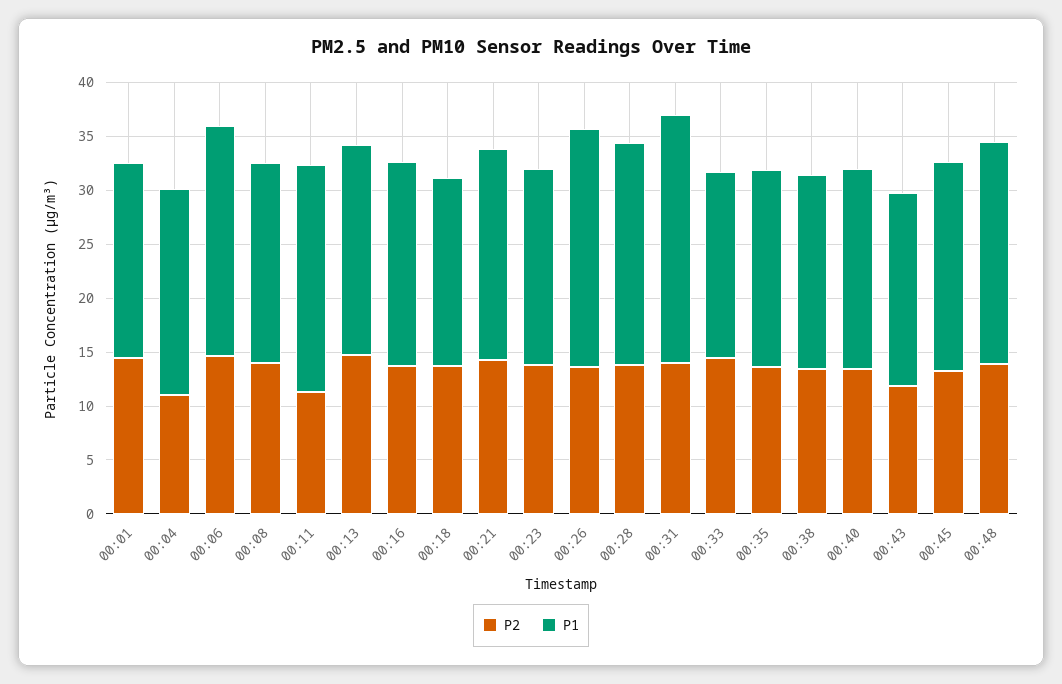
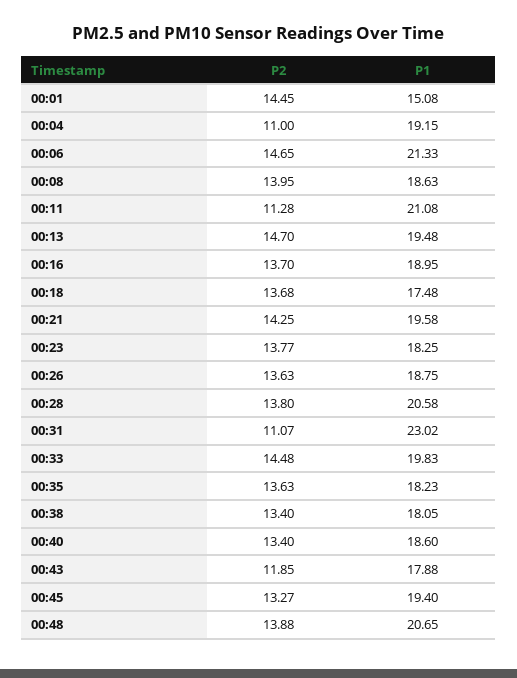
P1, 00:01: 18 -> 15.08
P1, 00:26: 22 -> 18.75
P2, 00:31: 14 -> 11.07
P1, 00:33: 17 -> 19.83

